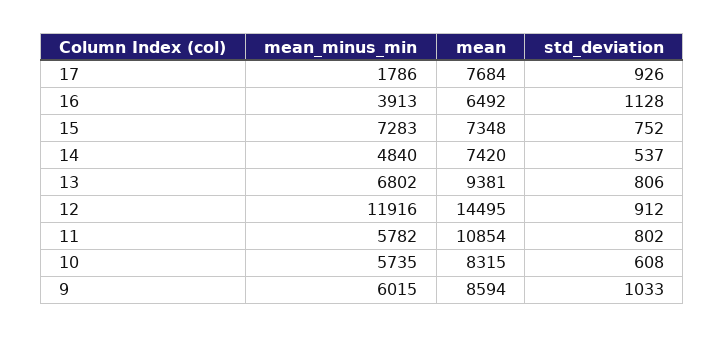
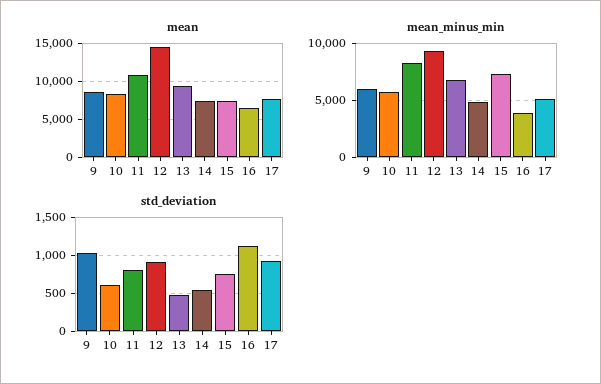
mean_minus_min, 17: 1786 -> 5000
std_deviation, 13: 806 -> 500
mean_minus_min, 12: 11916 -> 9000
mean_minus_min, 11: 5782 -> 8000

